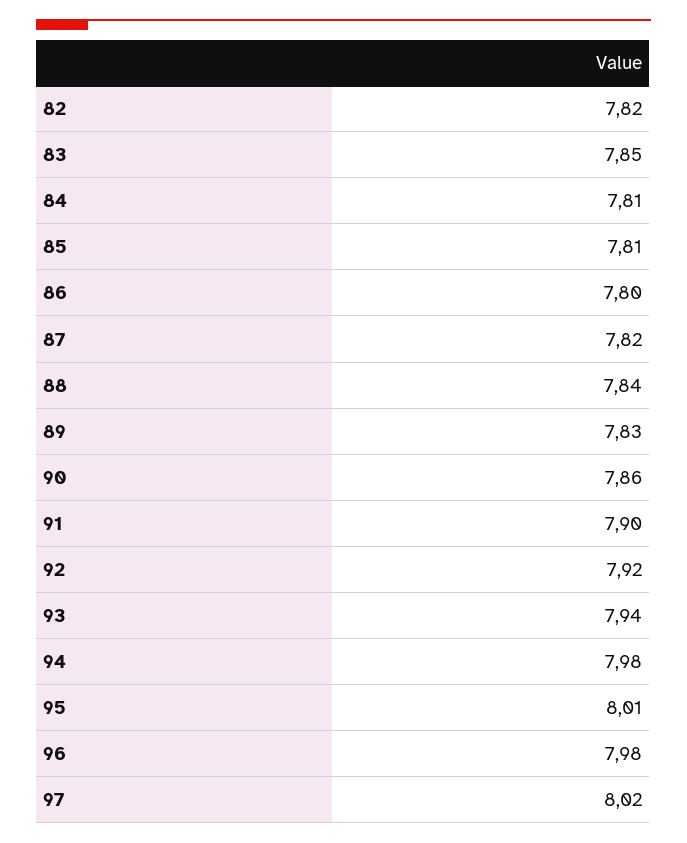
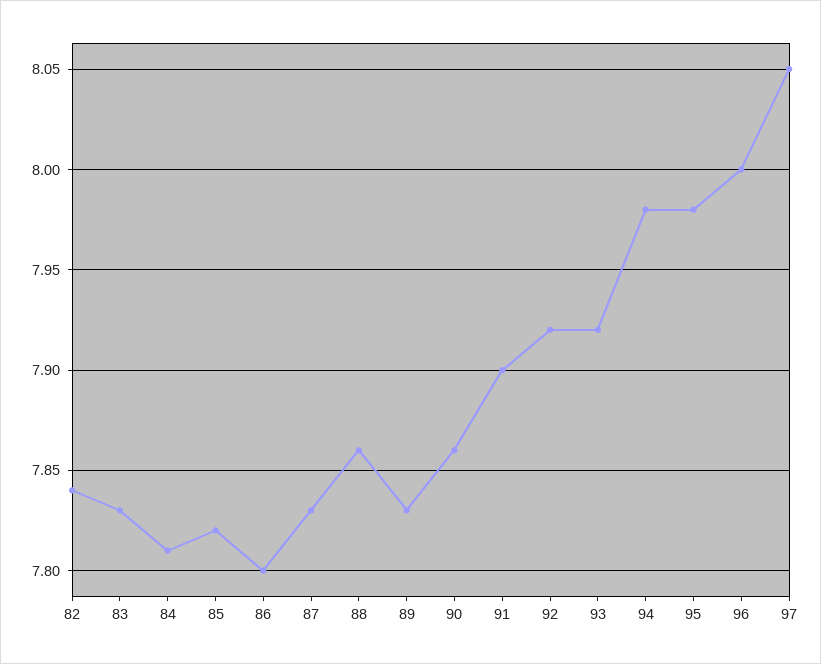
82: 7.82 -> 7.84
83: 7.85 -> 7.83
85: 7.81 -> 7.82
87: 7.82 -> 7.83
88: 7.84 -> 7.86
93: 7.94 -> 7.92
95: 8.01 -> 7.98
96: 7.98 -> 8
97: 8.02 -> 8.05

